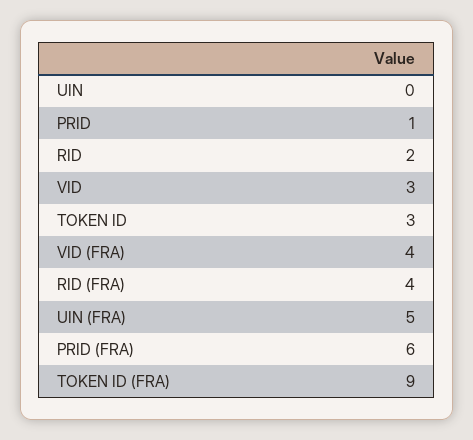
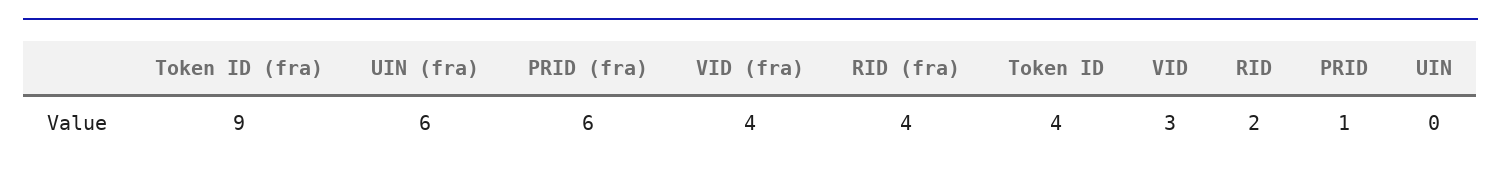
TOKEN ID: 3 -> 4
UIN (FRA): 5 -> 6

